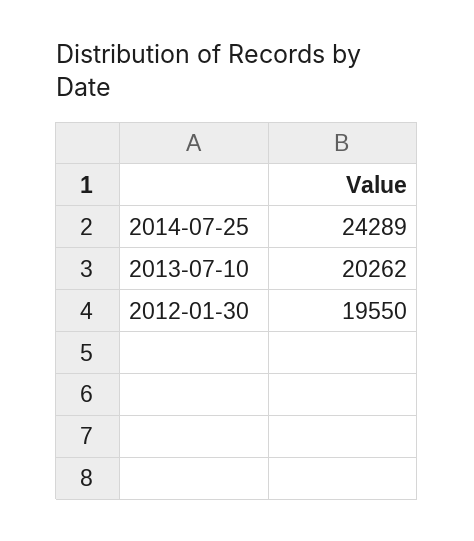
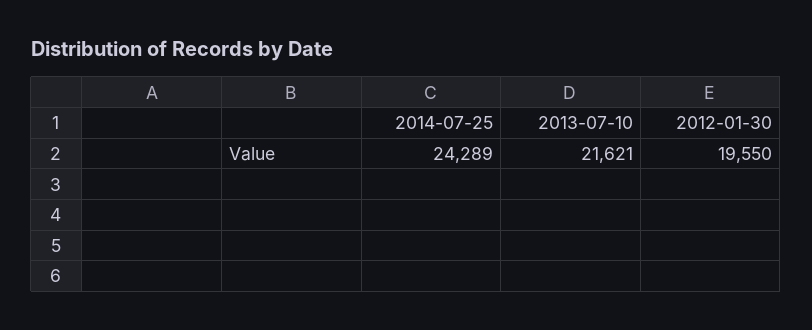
2013-07-10: 20262 -> 21621

